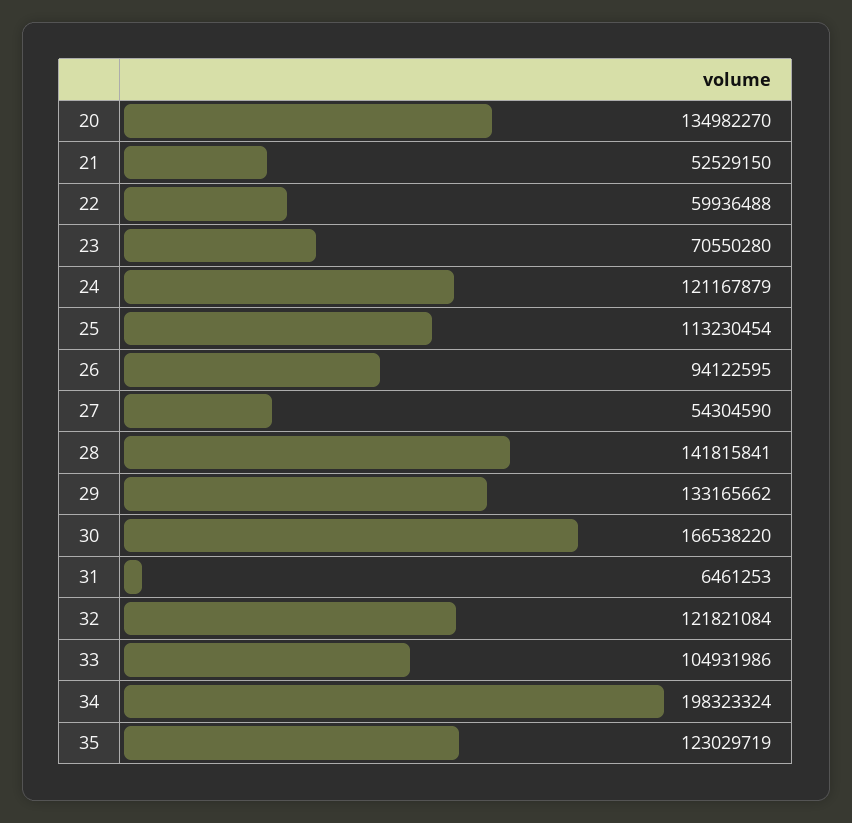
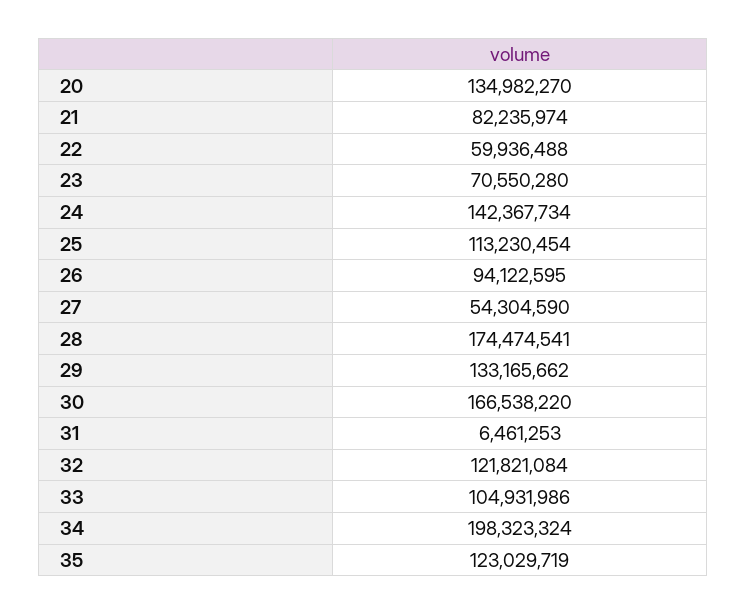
21: 52529150 -> 82235974
24: 121167879 -> 142367734
28: 141815841 -> 174474541

